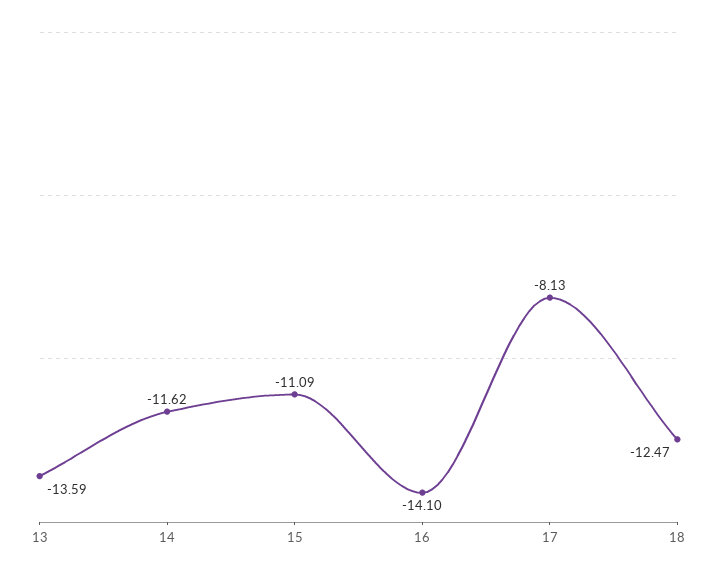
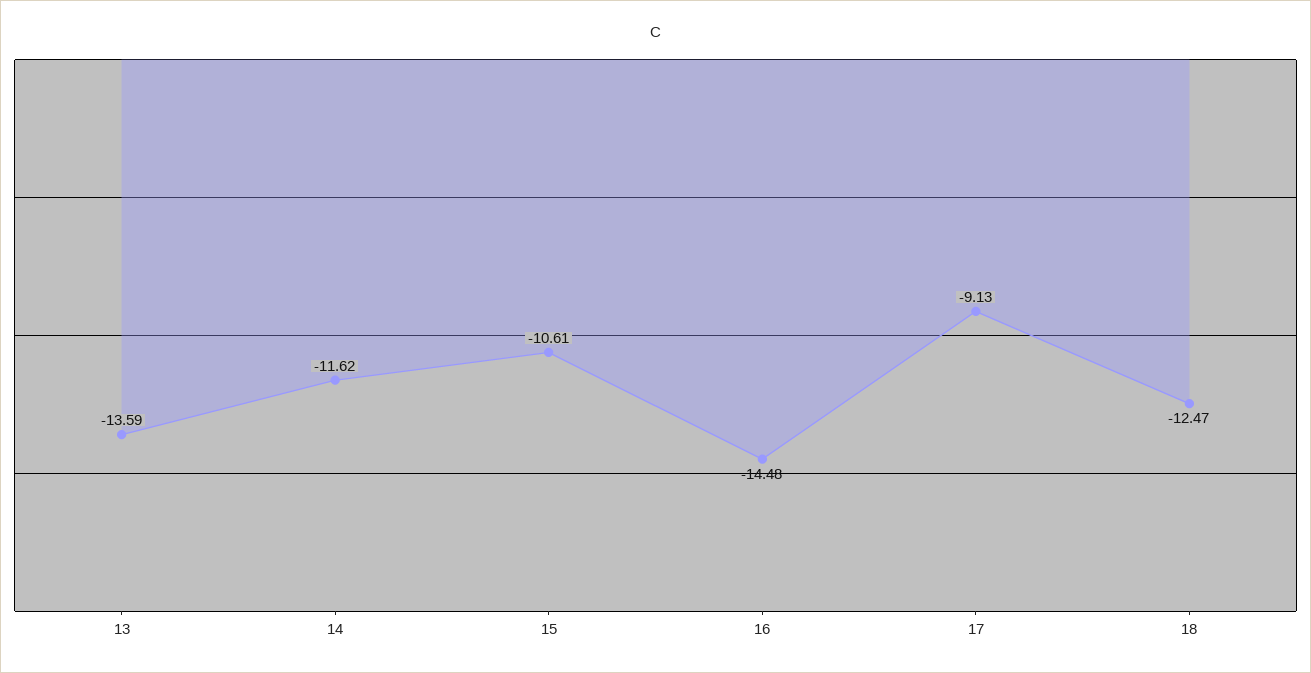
15: -11.09 -> -10.61
16: -14.1 -> -14.48
17: -8.13 -> -9.13

